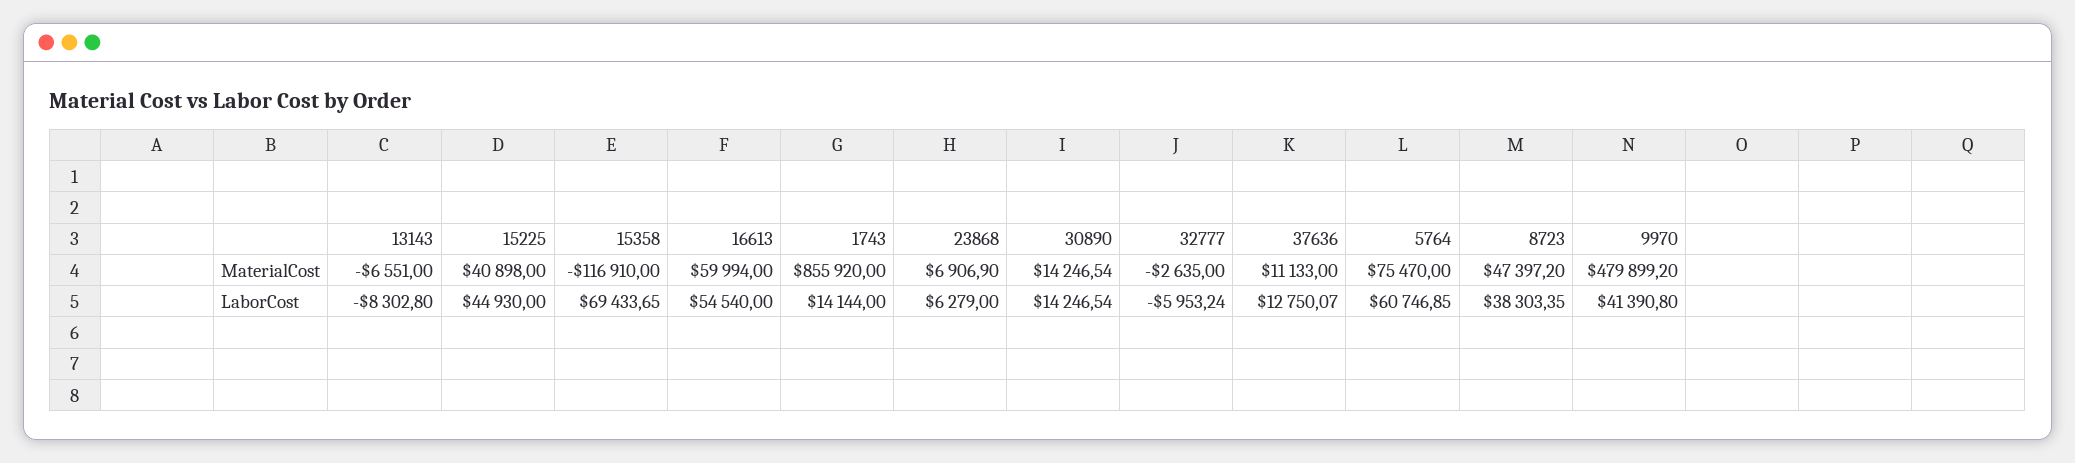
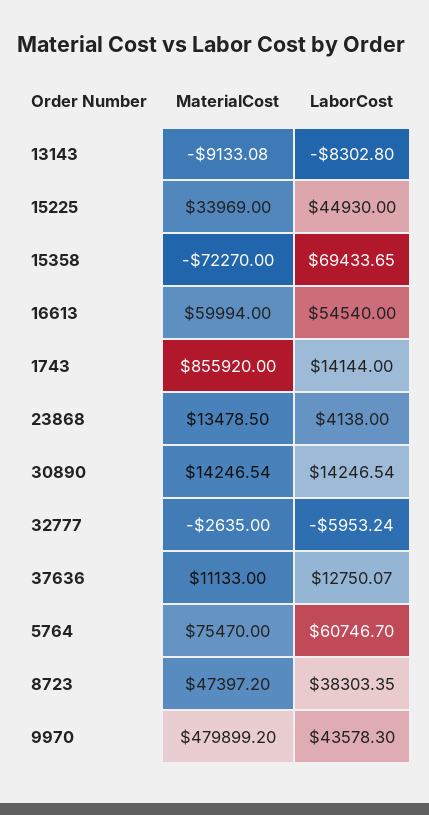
13143, MaterialCost: -6551 -> -9133.08
15225, MaterialCost: 40898 -> 33969
15358, MaterialCost: -116910 -> -72270
23868, MaterialCost: 6906.9 -> 13478.5
23868, LaborCost: 6279 -> 4138
5764, LaborCost: 60746.85 -> 60746.7
9970, LaborCost: 41390.8 -> 43578.3

